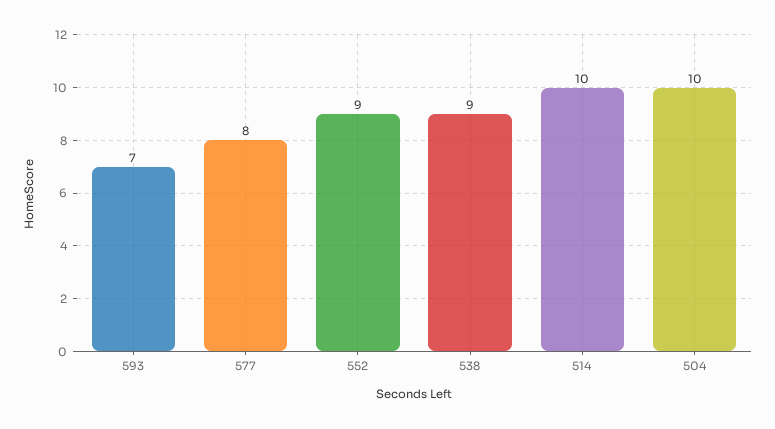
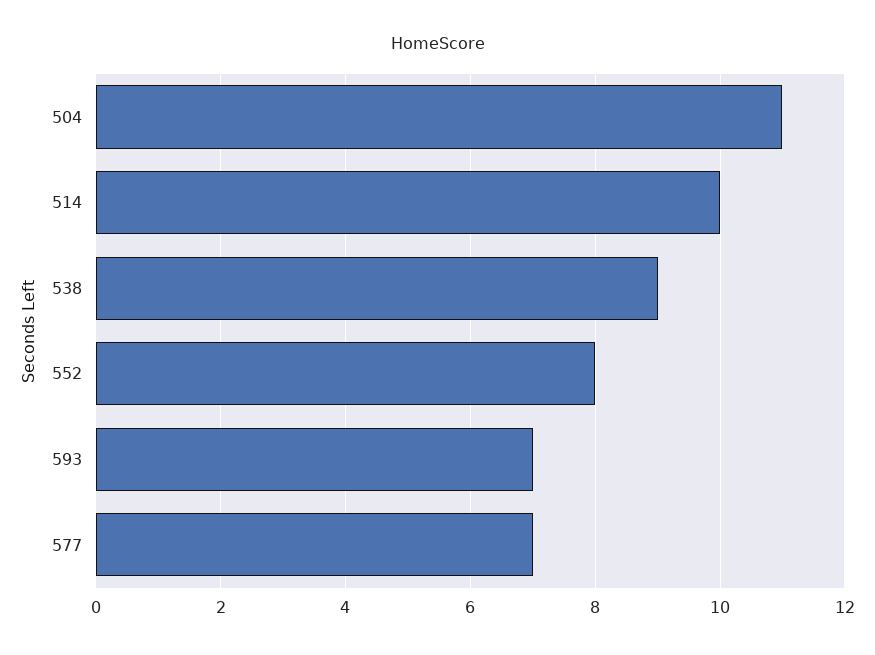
577: 8 -> 7
552: 9 -> 8
504: 10 -> 11

